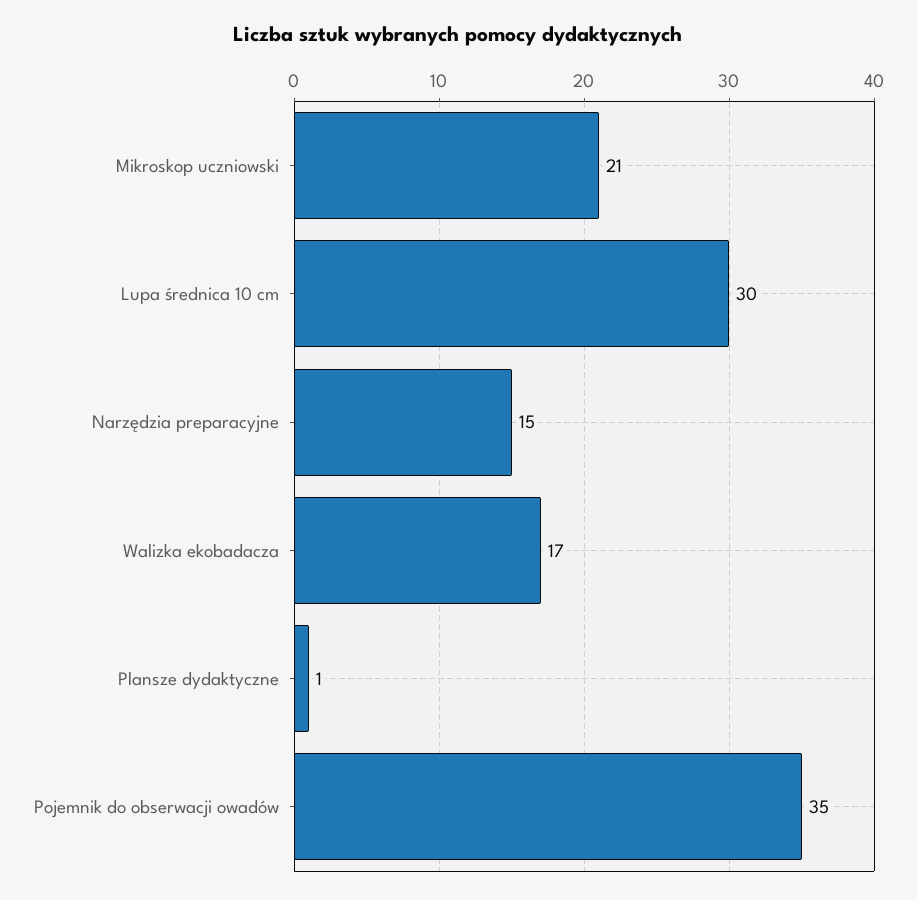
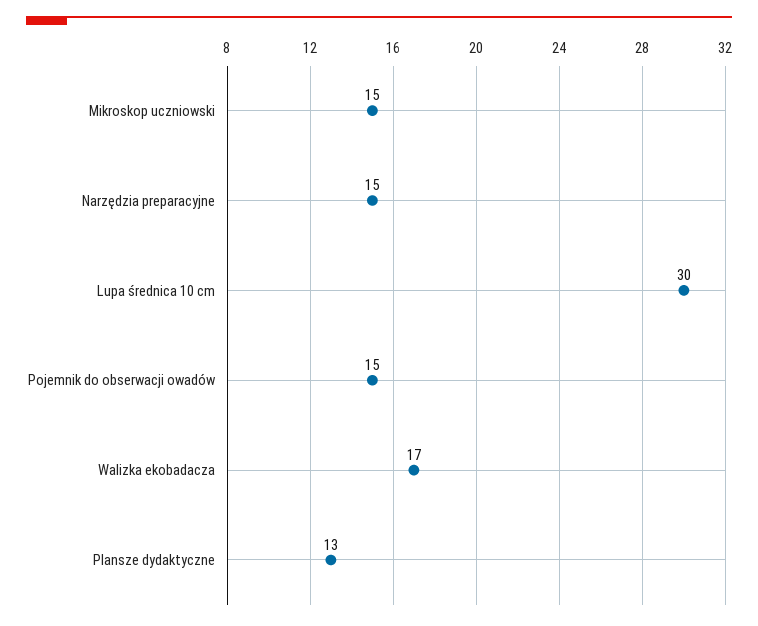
Mikroskop uczniowski: 21 -> 15
Plansze dydaktyczne: 1 -> 13
Pojemnik do obserwacji owadów: 35 -> 15

